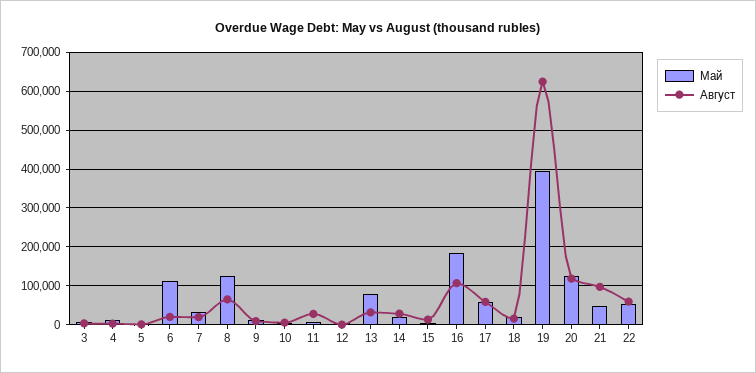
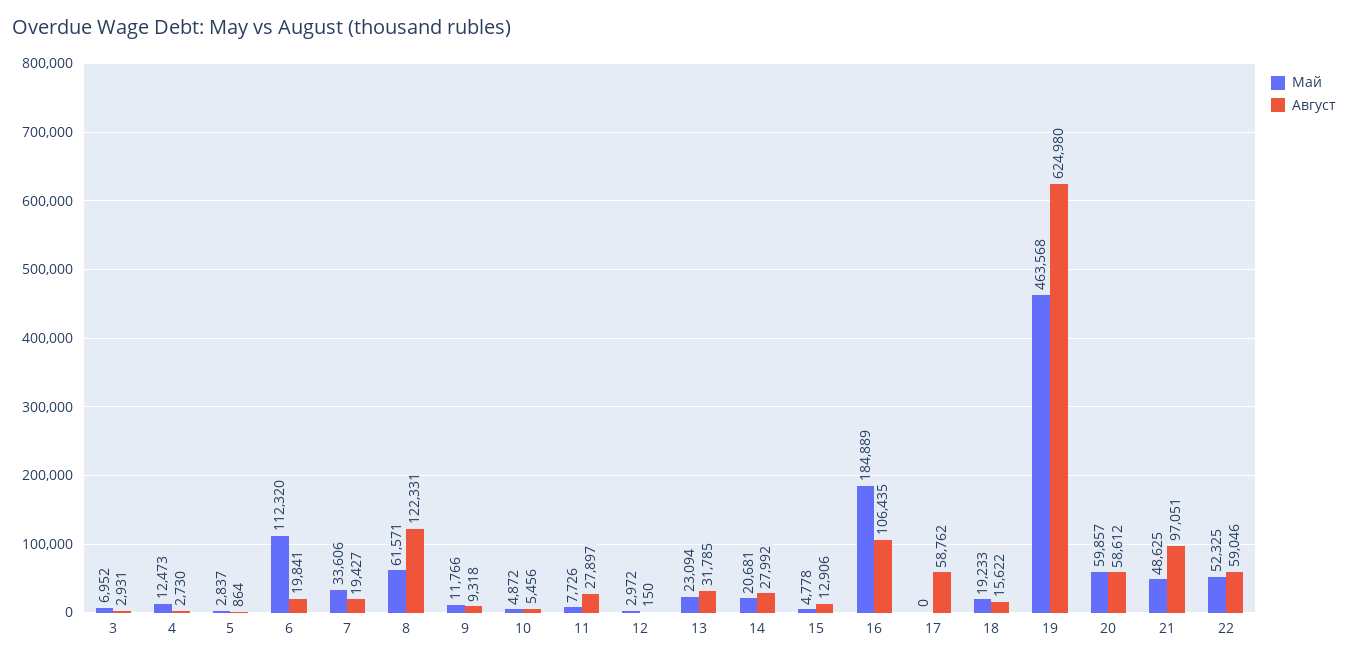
Май, 8: 120000 -> 61571
Август, 8: 60000 -> 122331
Май, 13: 80000 -> 23094
Май, 17: 60000 -> 0
Май, 19: 400000 -> 463568
Май, 20: 120000 -> 59857
Август, 20: 120000 -> 58612

